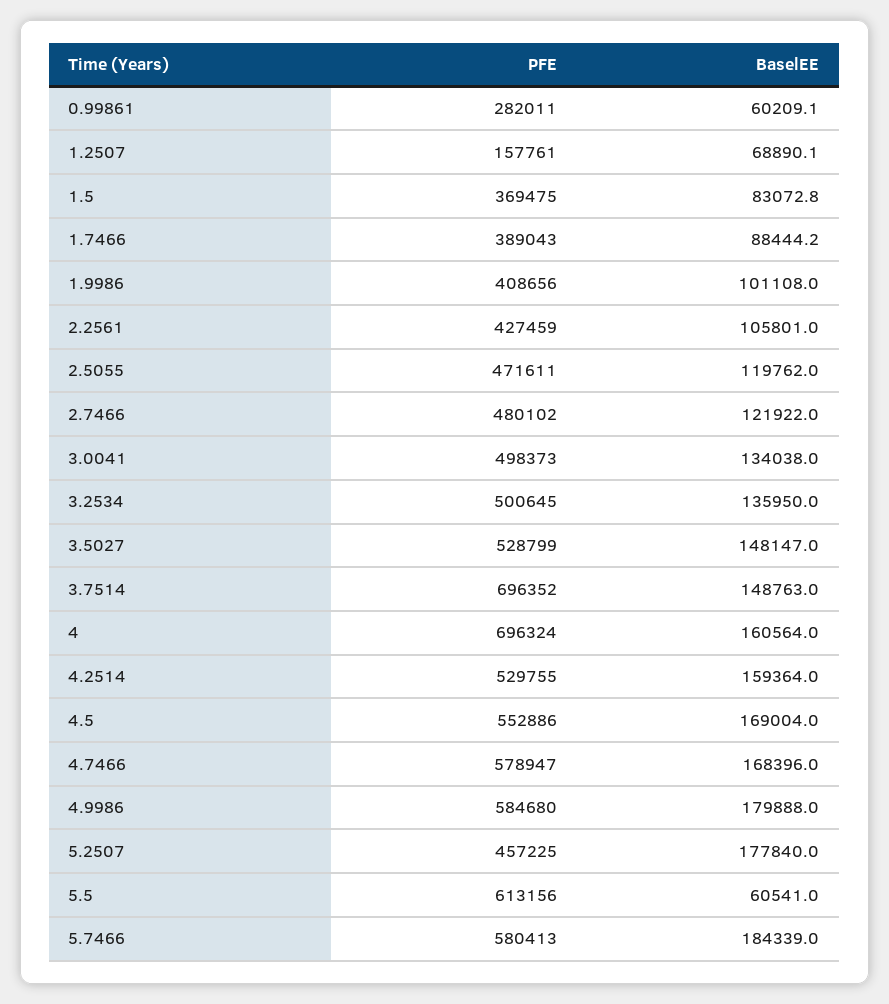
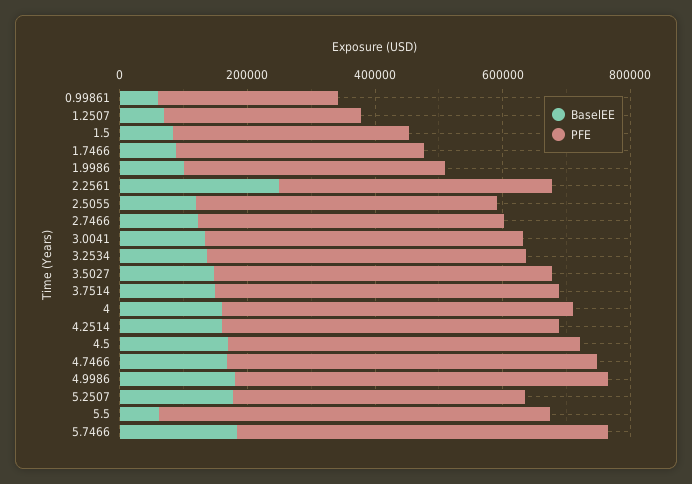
PFE, 1.2507: 157761 -> 300000
BaselEE, 2.2561: 105801 -> 250000
PFE, 3.7514: 696352 -> 550000
PFE, 4: 696324 -> 550000

